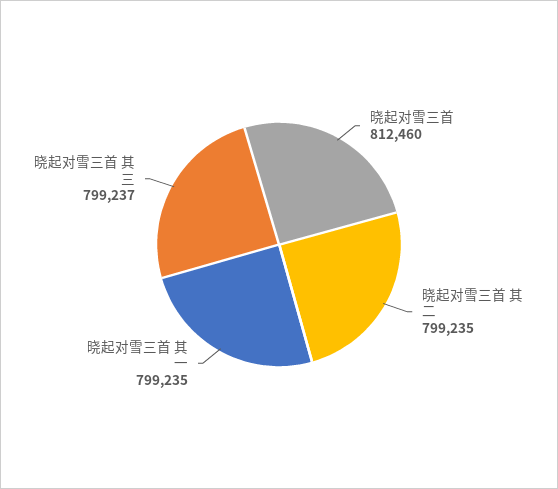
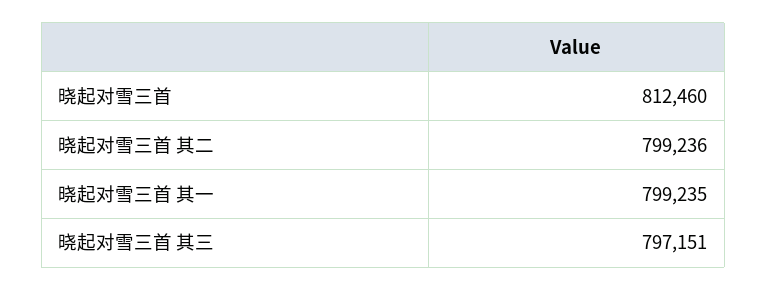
晓起对雪三首 其二: 799235 -> 799236
晓起对雪三首 其三: 799237 -> 797151

